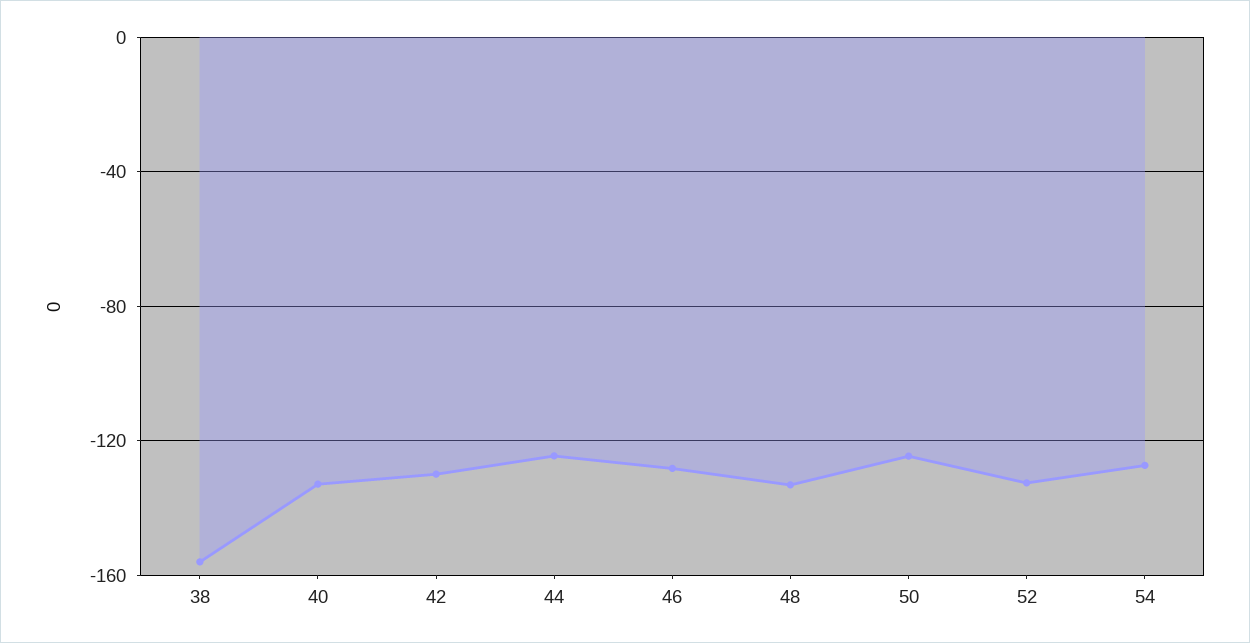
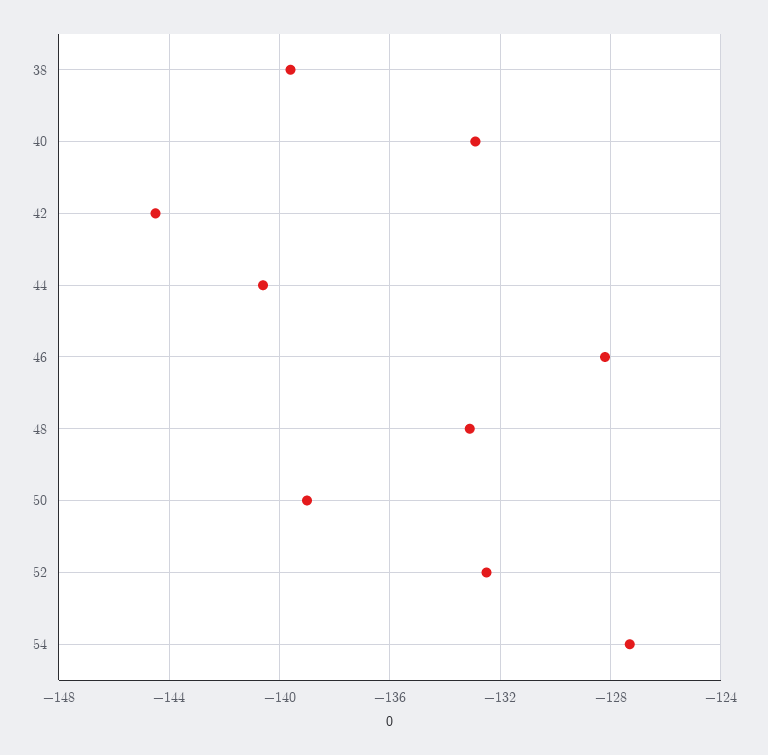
38: -155 -> -139.5
42: -130 -> -144.5
44: -125 -> -140.5
50: -125 -> -139

